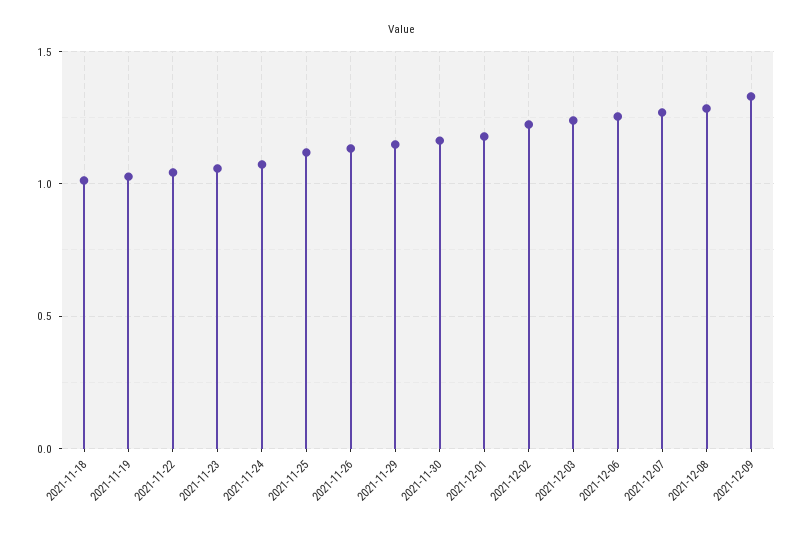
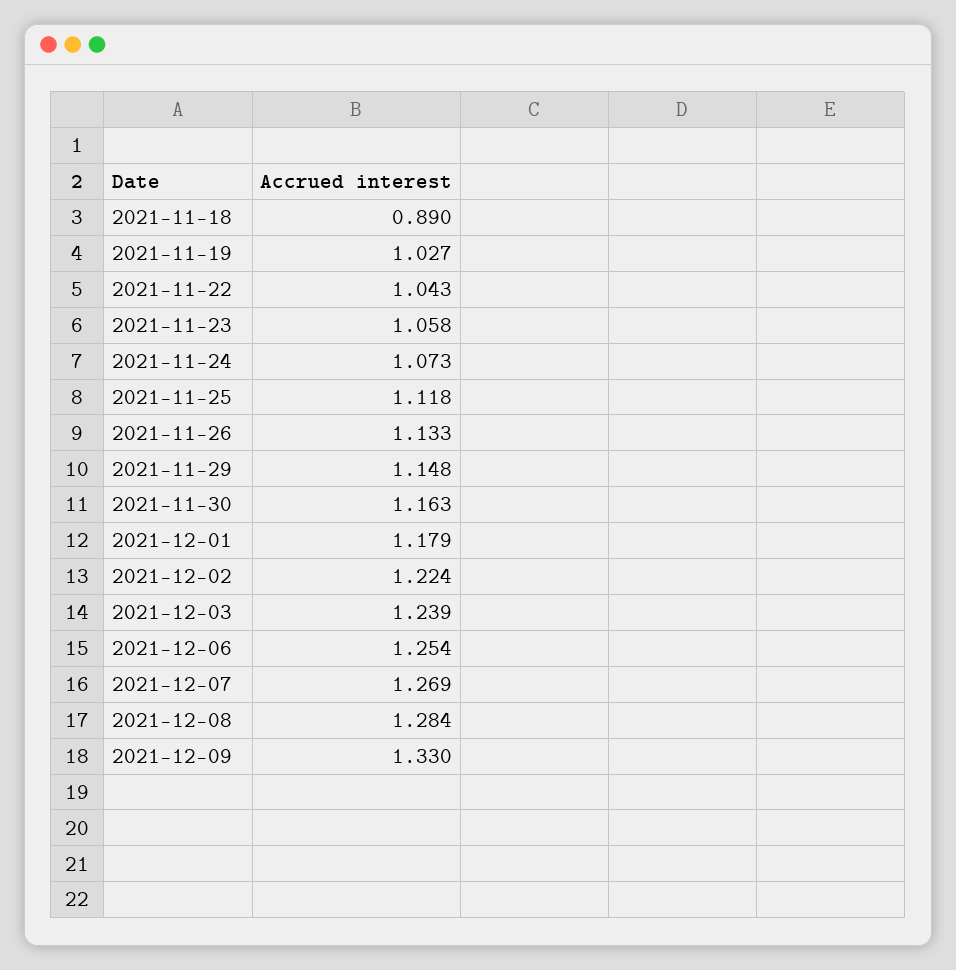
2021-11-18: 1 -> 0.89

